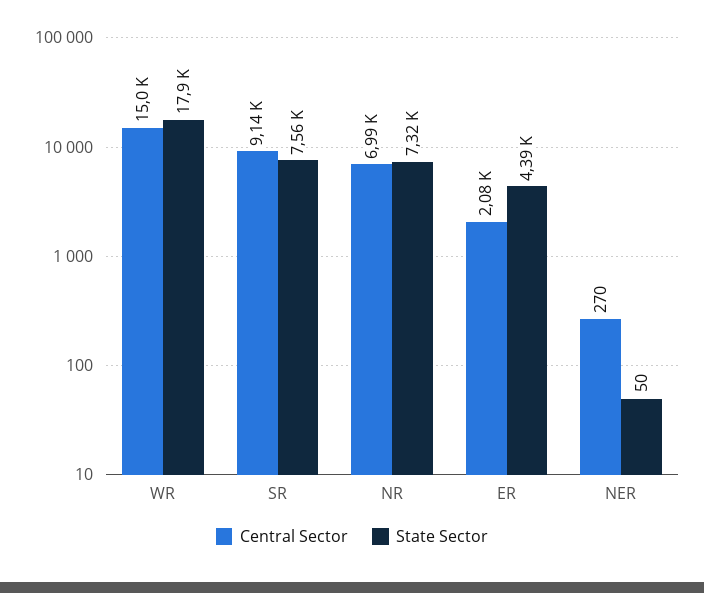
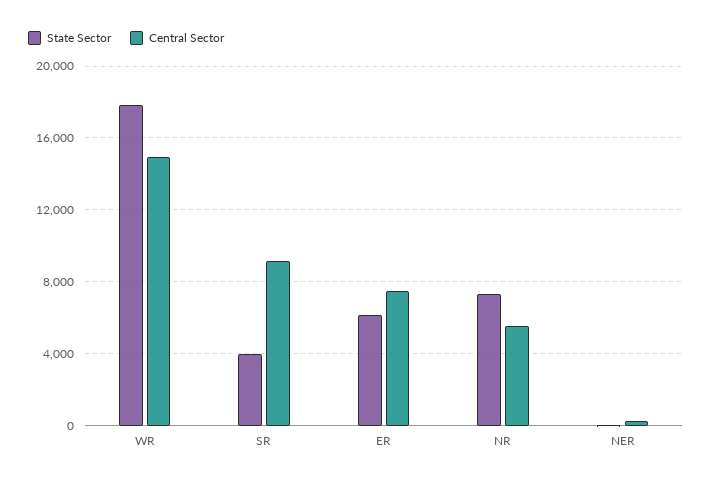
State Sector, SR: 7560 -> 4000
Central Sector, NR: 6990 -> 5500
Central Sector, ER: 2080 -> 7500
State Sector, ER: 4390 -> 6000

